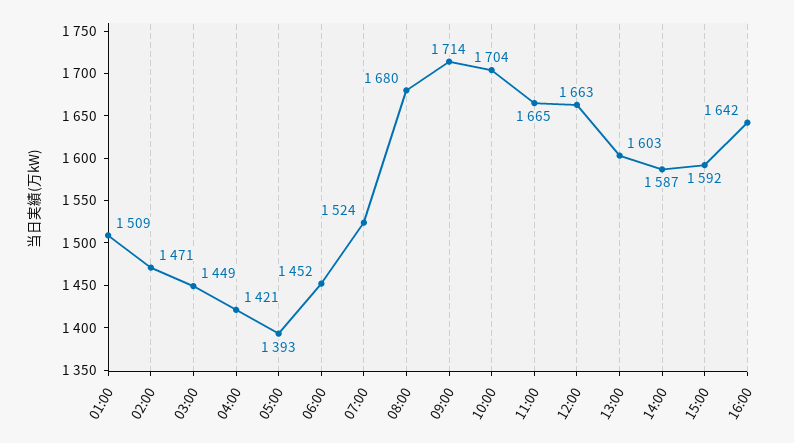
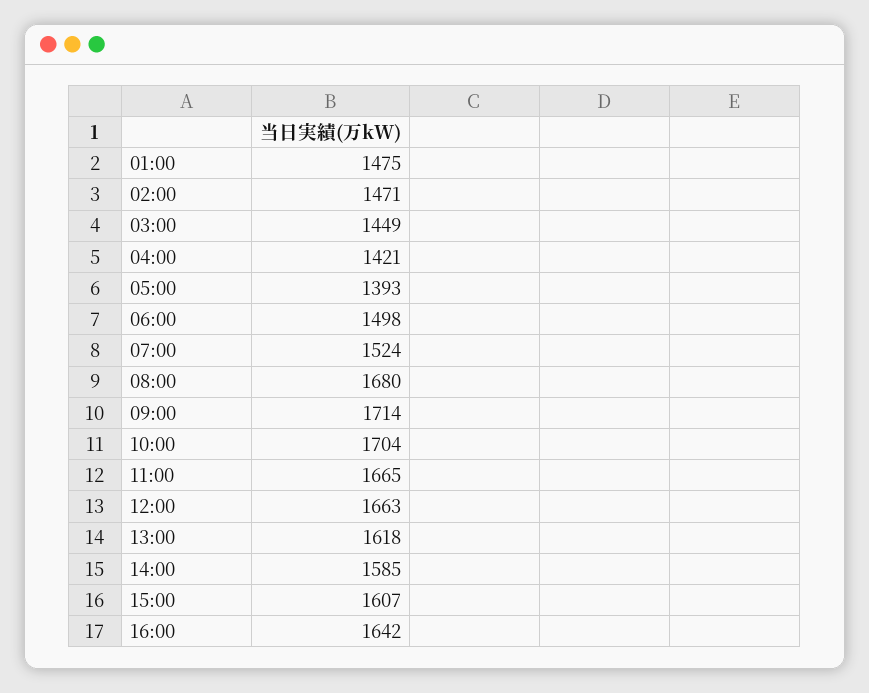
01:00: 1509 -> 1475
06:00: 1452 -> 1498
13:00: 1603 -> 1618
14:00: 1587 -> 1585
15:00: 1592 -> 1607

